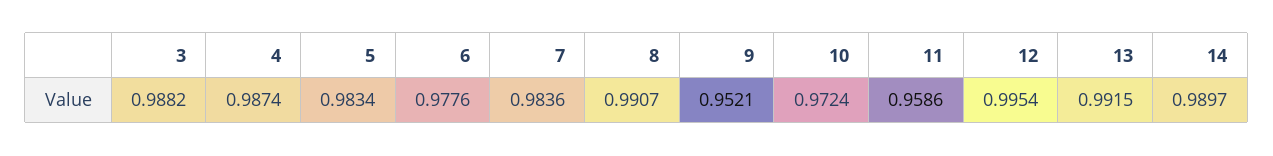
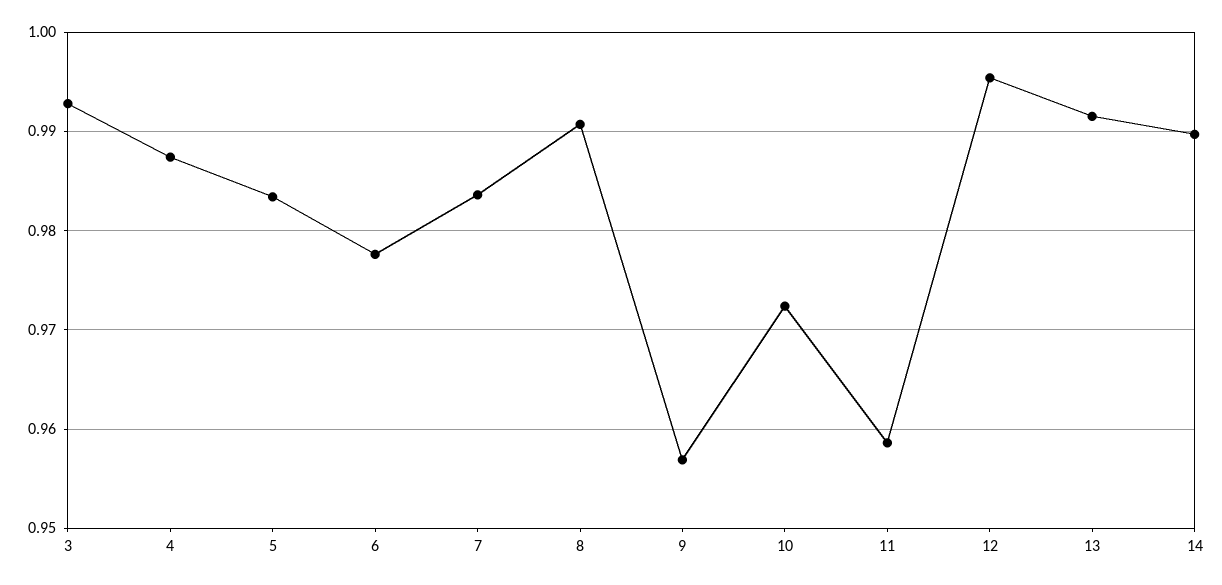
3: 0.9882 -> 0.993
9: 0.9521 -> 0.957

